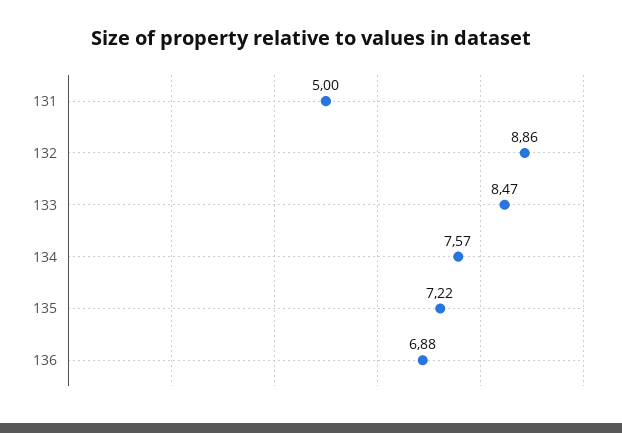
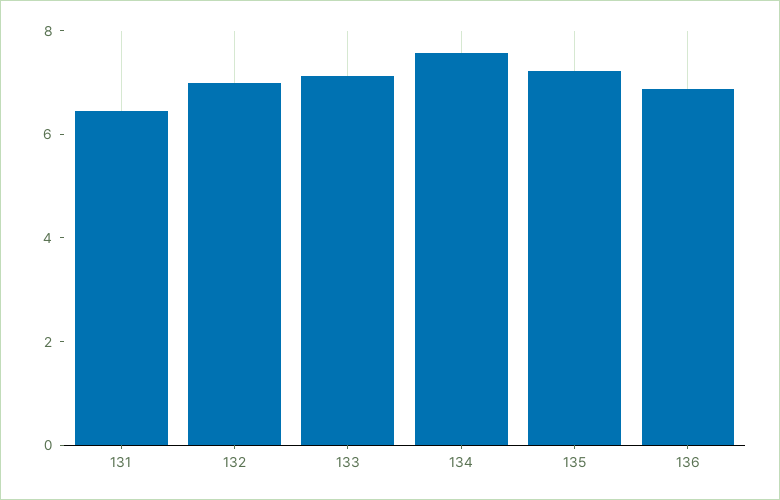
131: 5 -> 6.5
132: 8.86 -> 7
133: 8.47 -> 7

